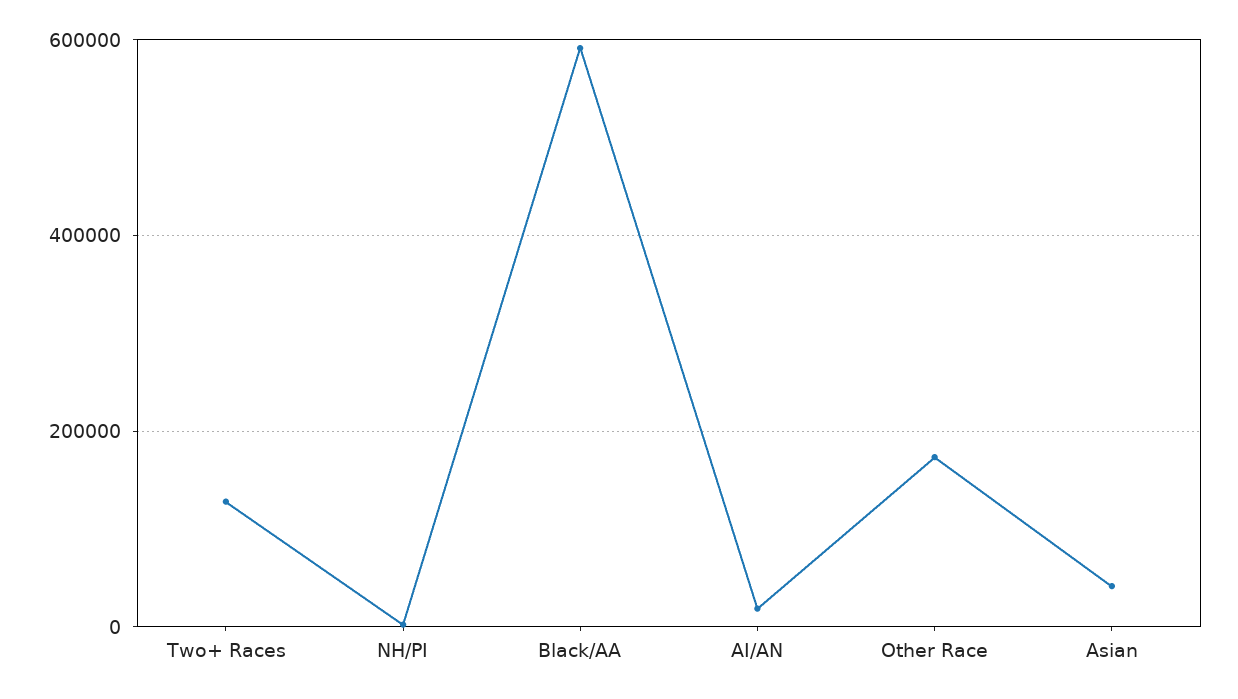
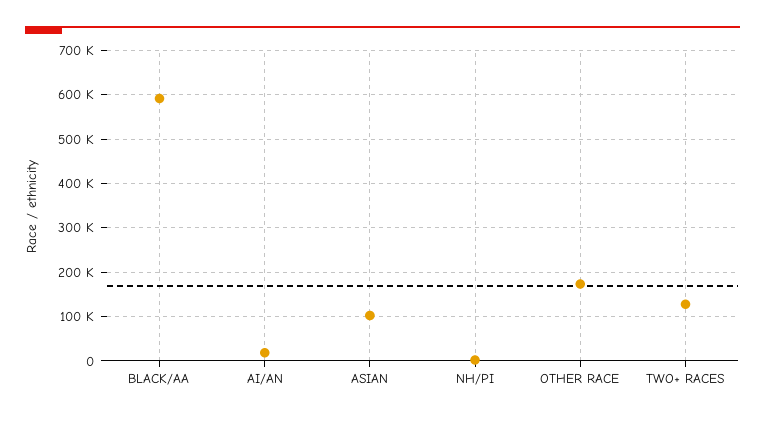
Asian: 40000 -> 100000

